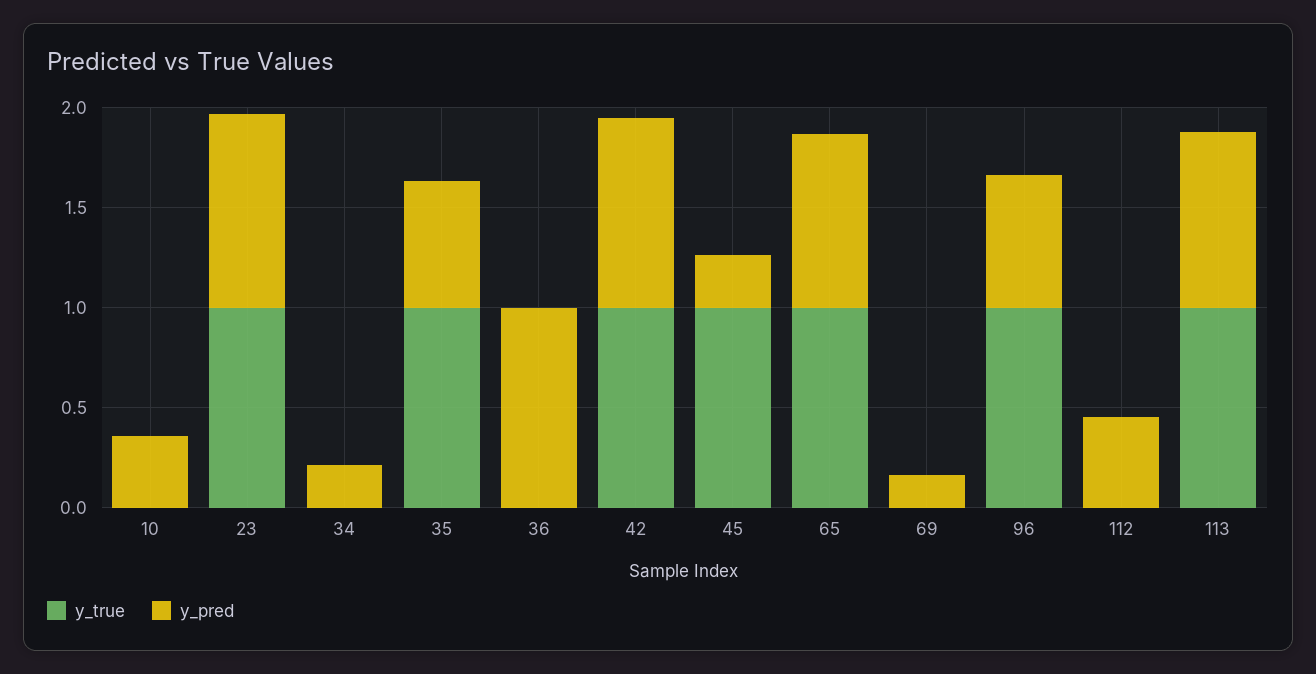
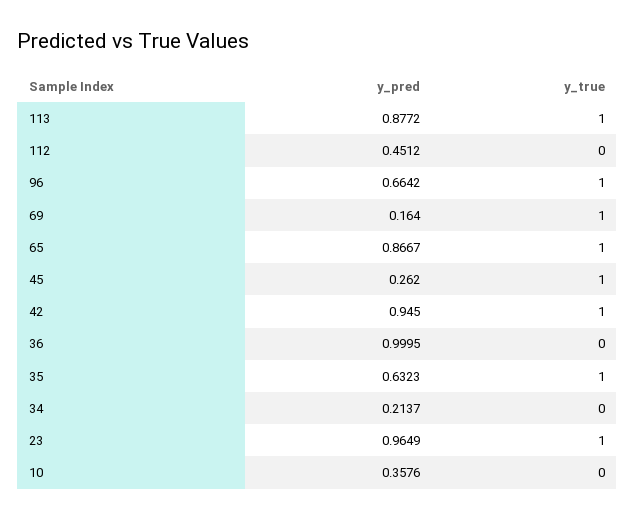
y_true, 69: 0 -> 1

